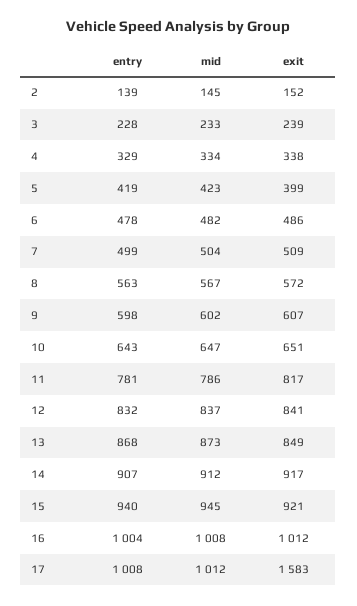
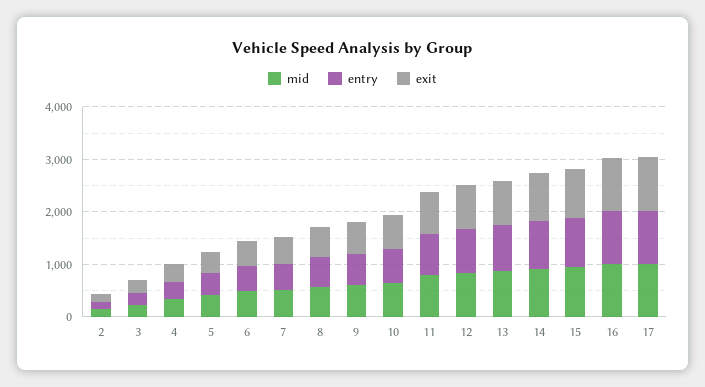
exit, 17: 1583 -> 1000

